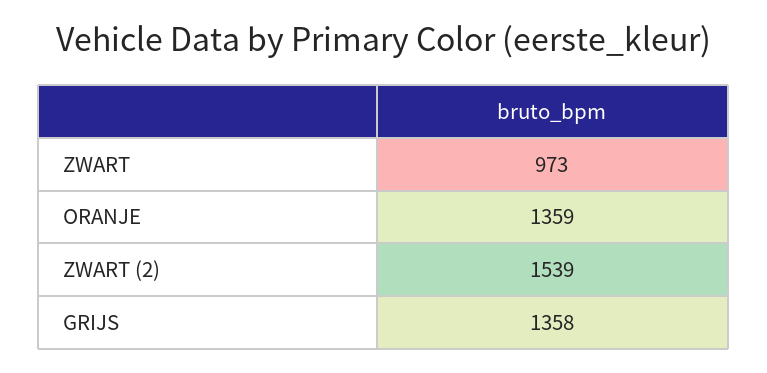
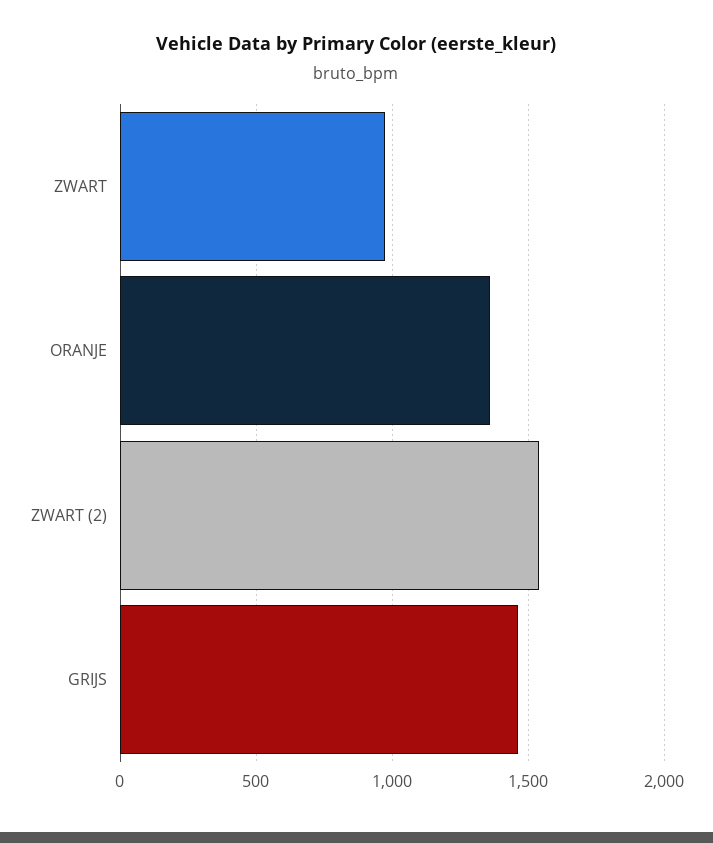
GRIJS: 1358 -> 1450

